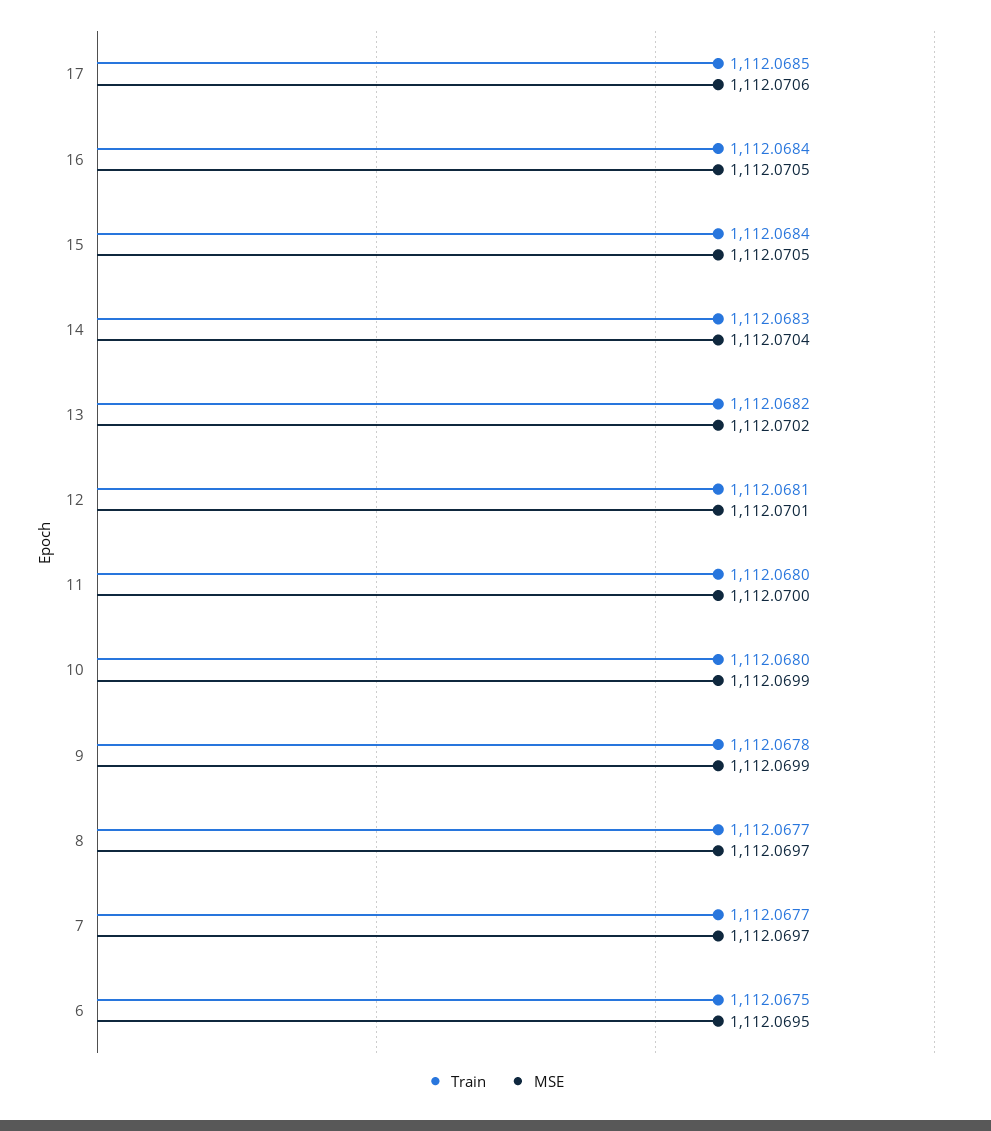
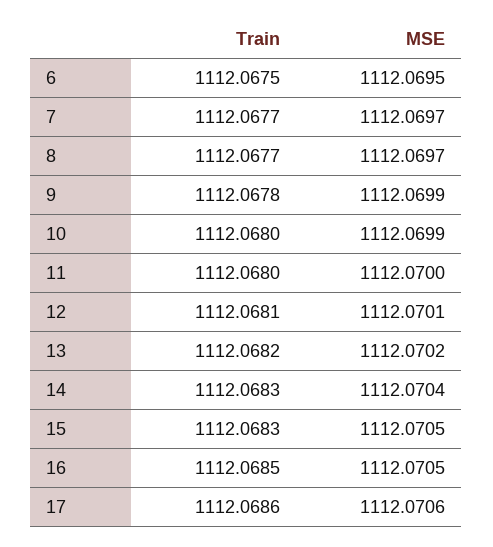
Train, 17: 1112.0685 -> 1112.0686
Train, 16: 1112.0684 -> 1112.0685
Train, 15: 1112.0684 -> 1112.0683

